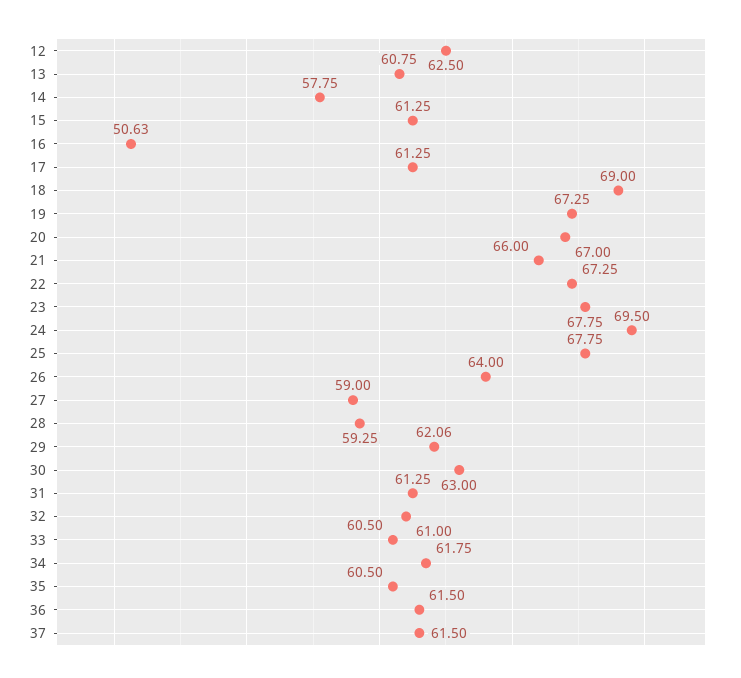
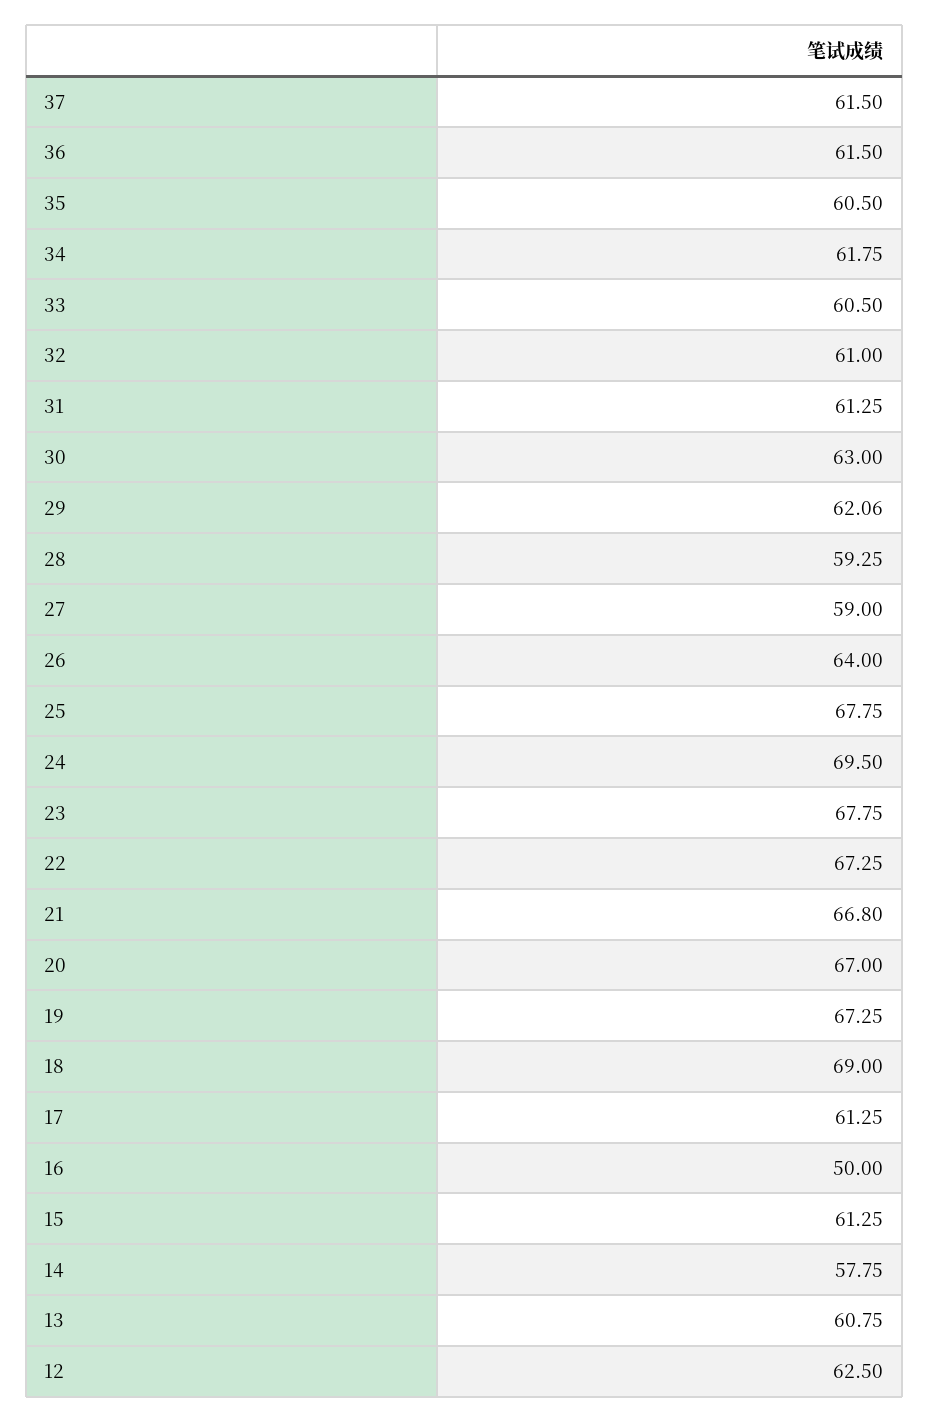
16: 50.63 -> 50
21: 66 -> 66.8

